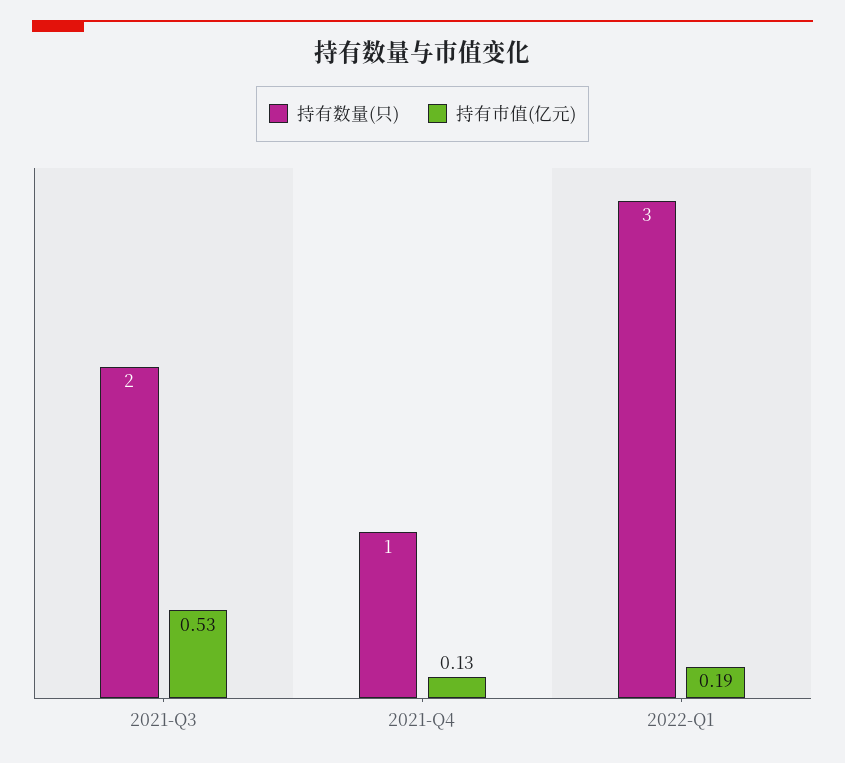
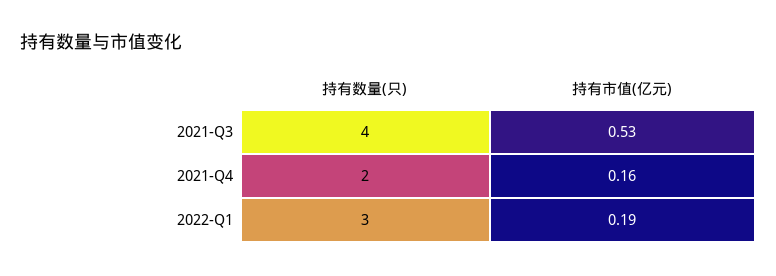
持有数量(只), 2021-Q3: 2 -> 4
持有数量(只), 2021-Q4: 1 -> 2
持有市值(亿元), 2021-Q4: 0.13 -> 0.16

